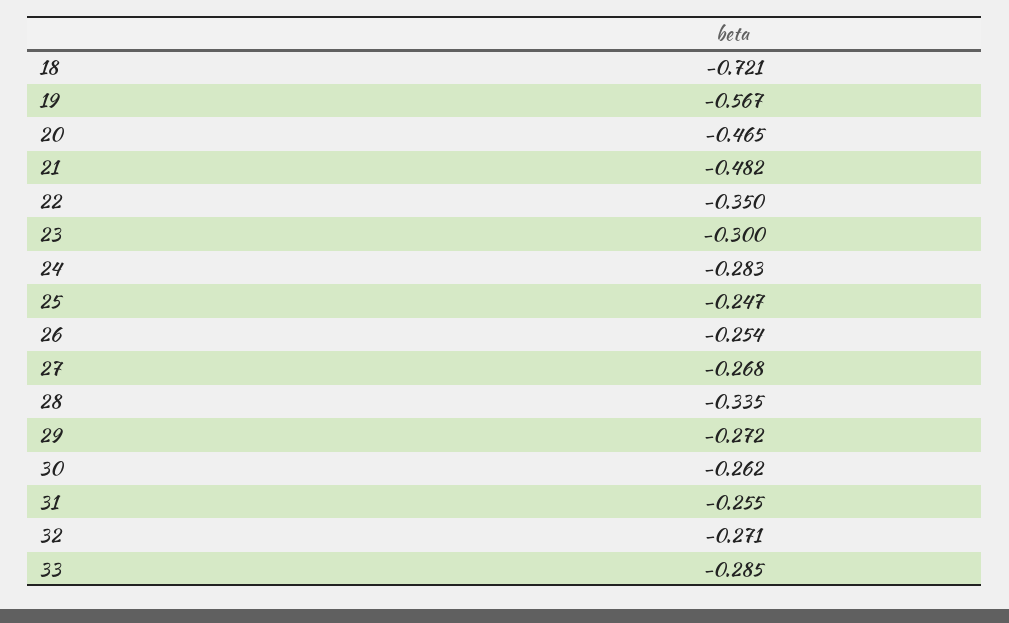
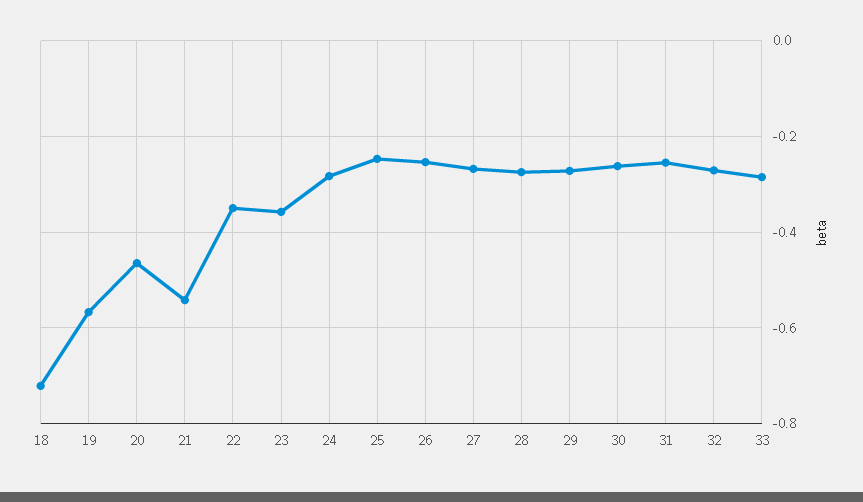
21: -0.482 -> -0.54
23: -0.3 -> -0.36
28: -0.335 -> -0.28

